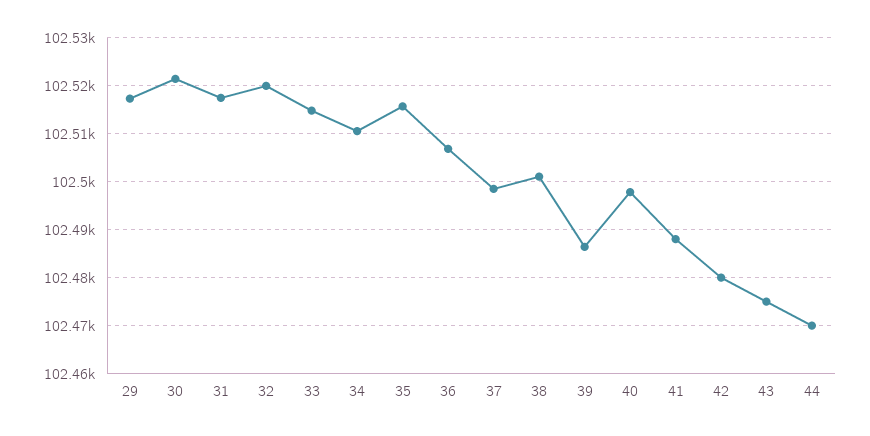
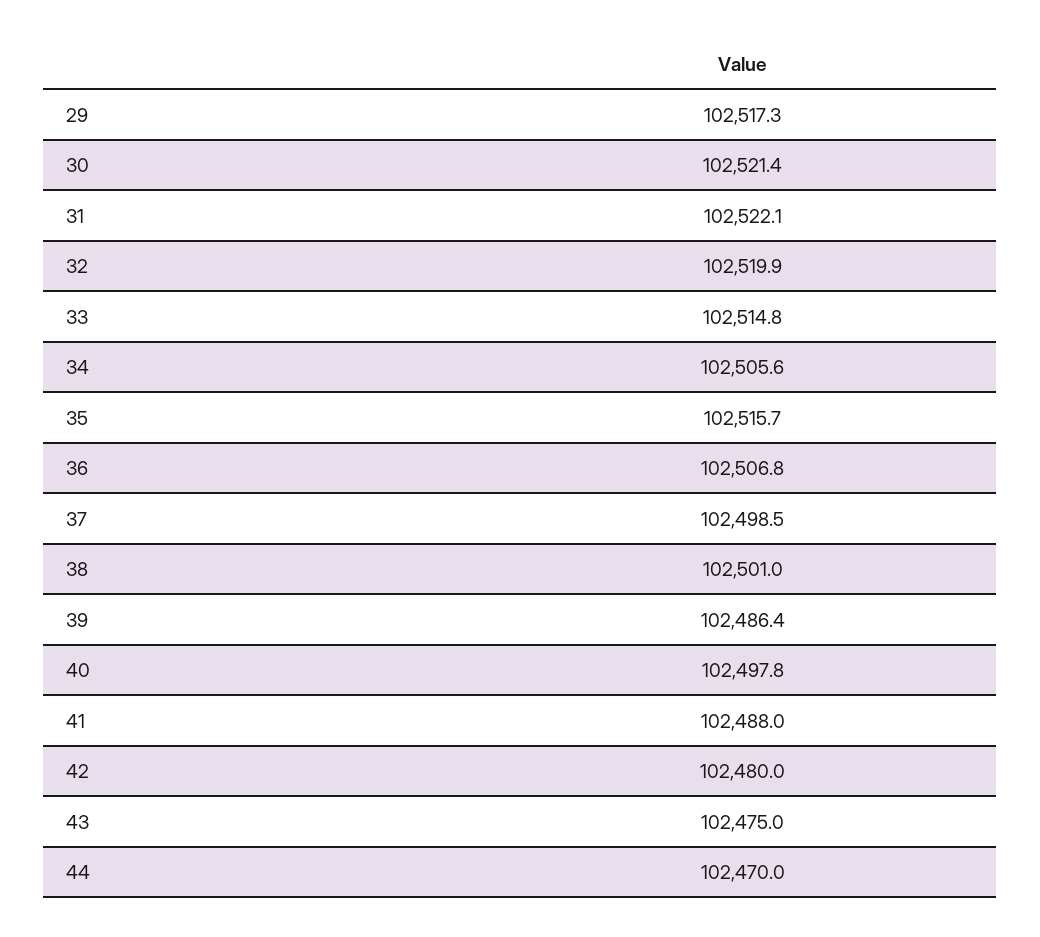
31: 102518 -> 102522.1
34: 102510 -> 102505.6

